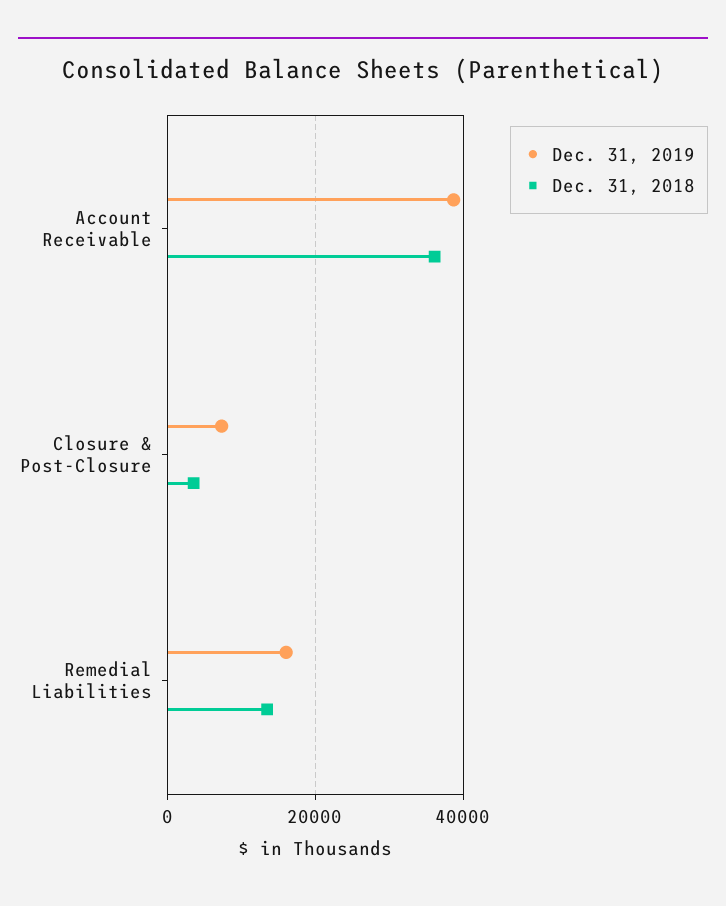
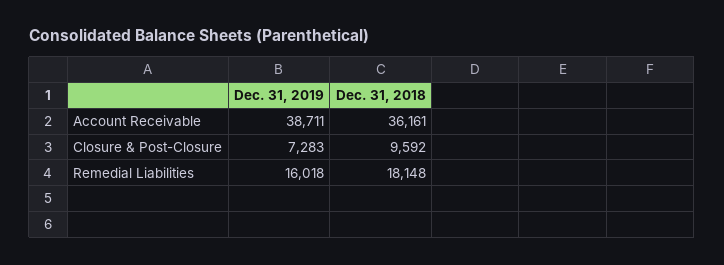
Dec. 31, 2018, Closure & Post-Closure: 4000 -> 9592
Dec. 31, 2018, Remedial Liabilities: 14000 -> 18148

